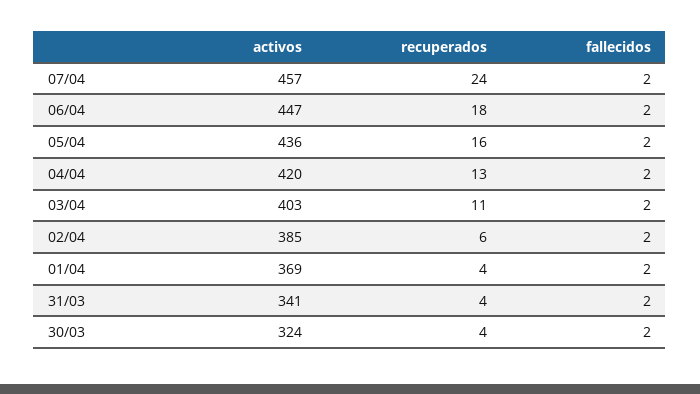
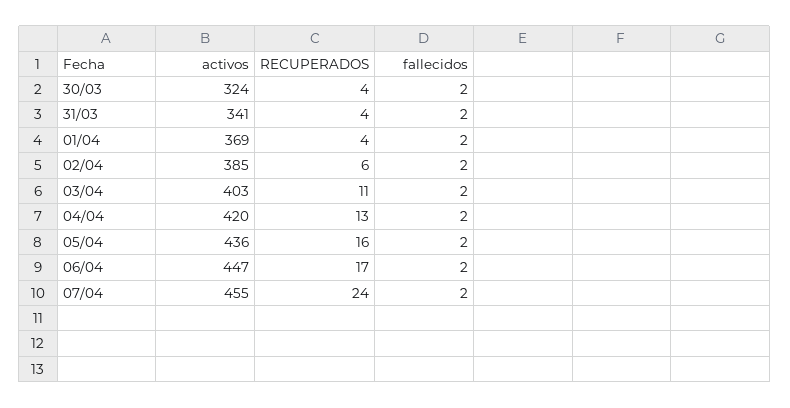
activos, 07/04: 457 -> 455
recuperados, 06/04: 18 -> 17

